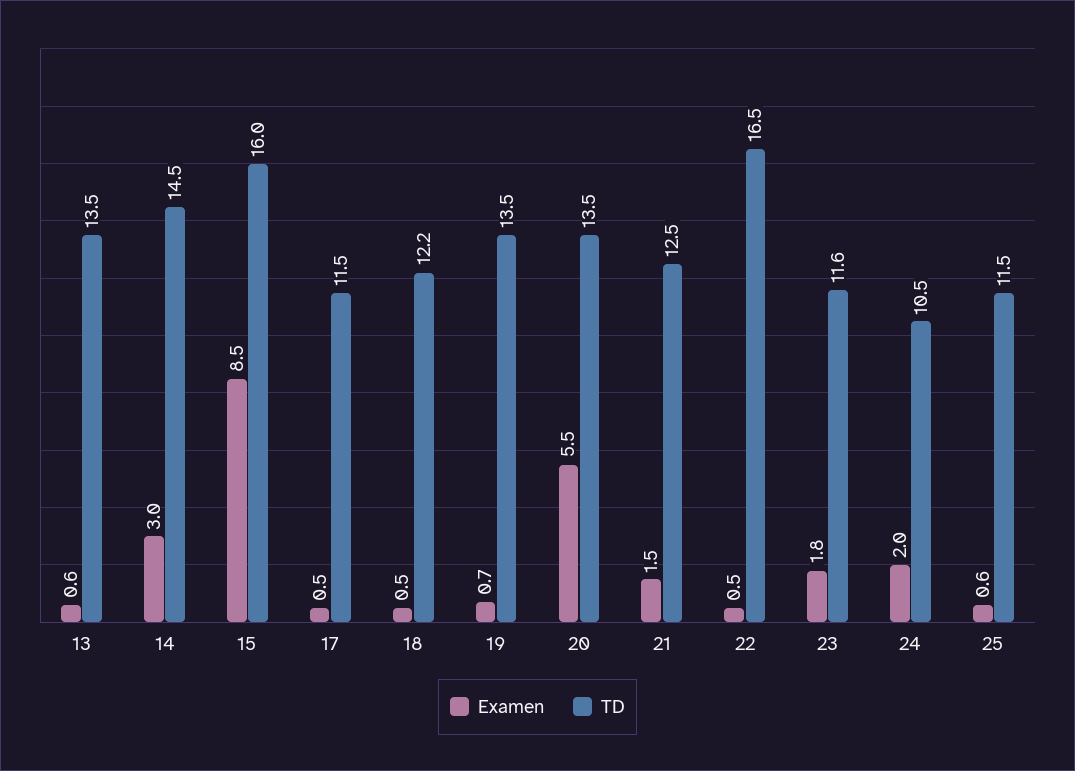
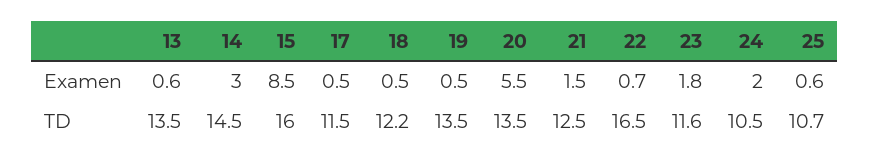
Examen, 19: 0.7 -> 0.5
Examen, 22: 0.5 -> 0.7
TD, 25: 11.5 -> 10.7

